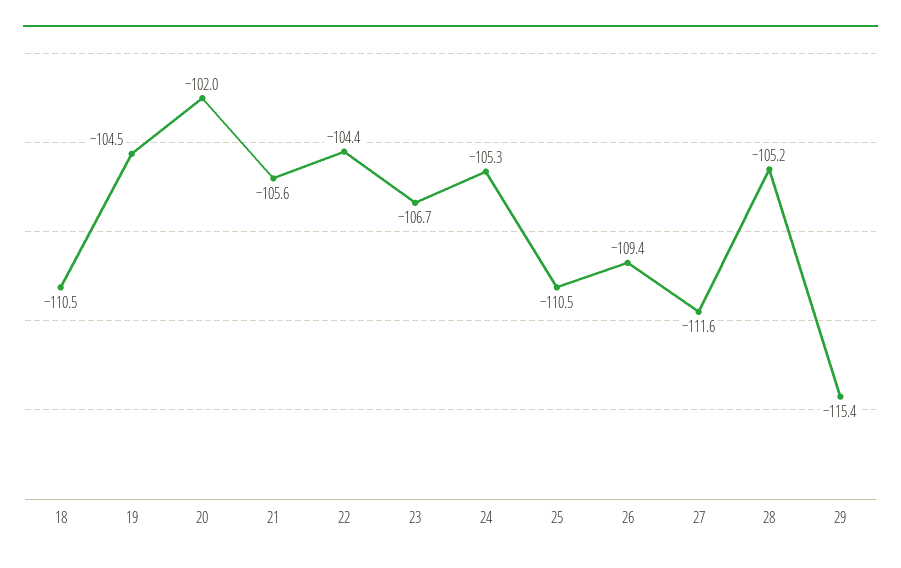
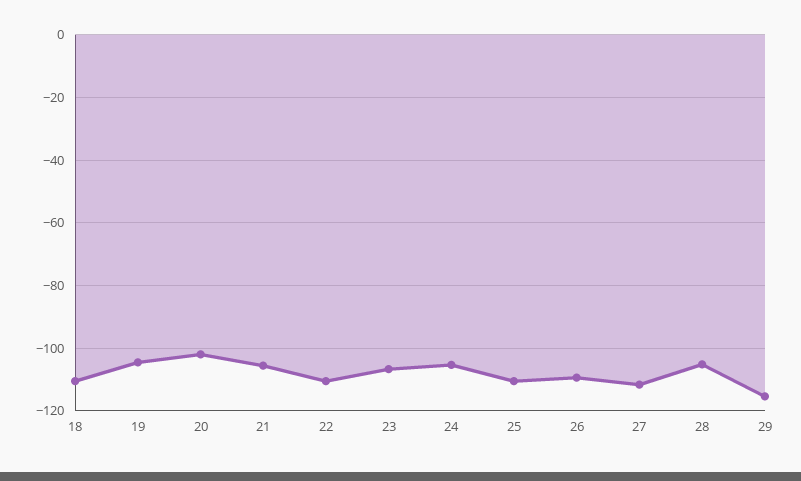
22: -104.4 -> -110

